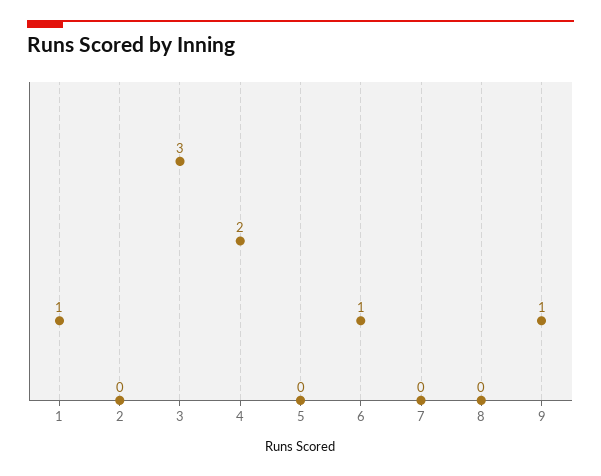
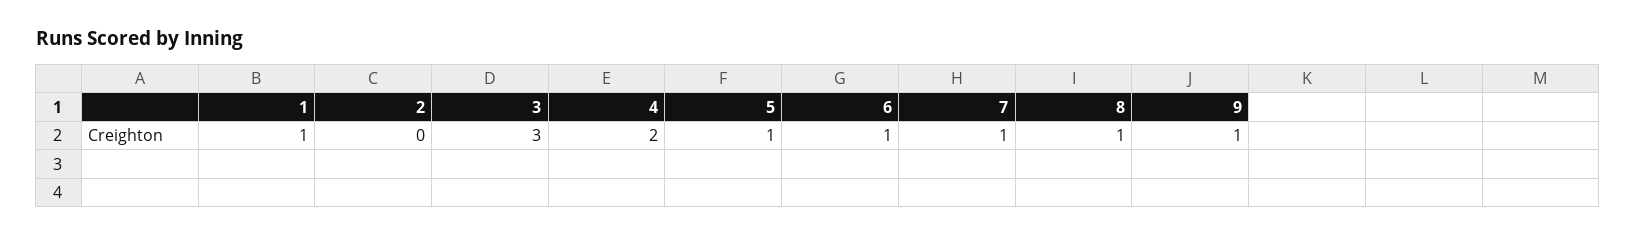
5: 0 -> 1
7: 0 -> 1
8: 0 -> 1

